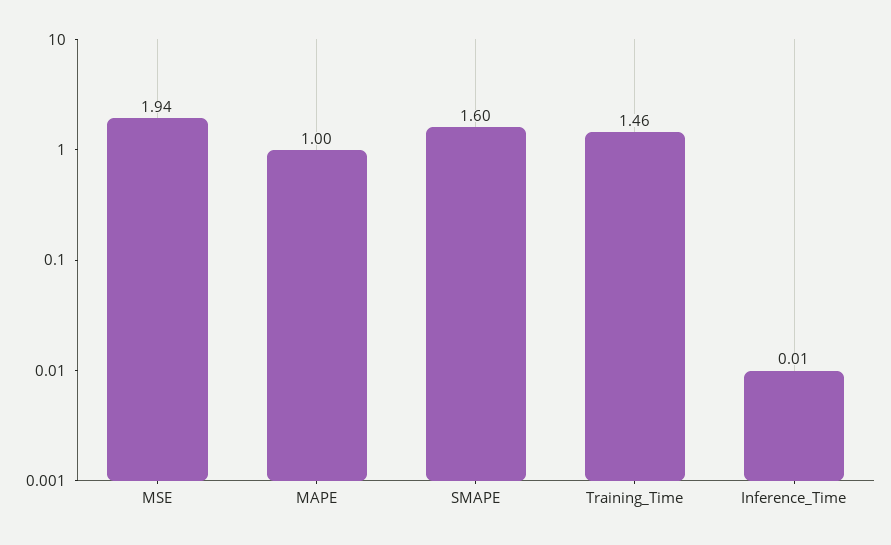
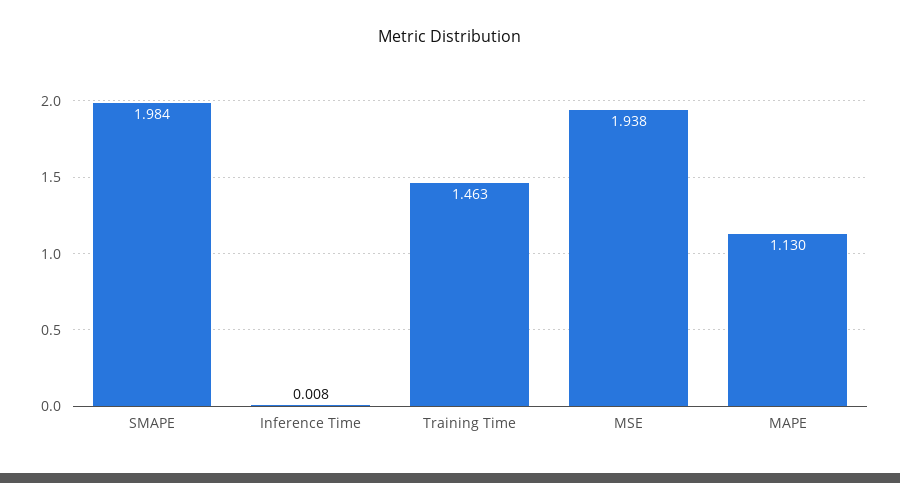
MAPE: 1 -> 1.13
SMAPE: 1.6 -> 1.984

